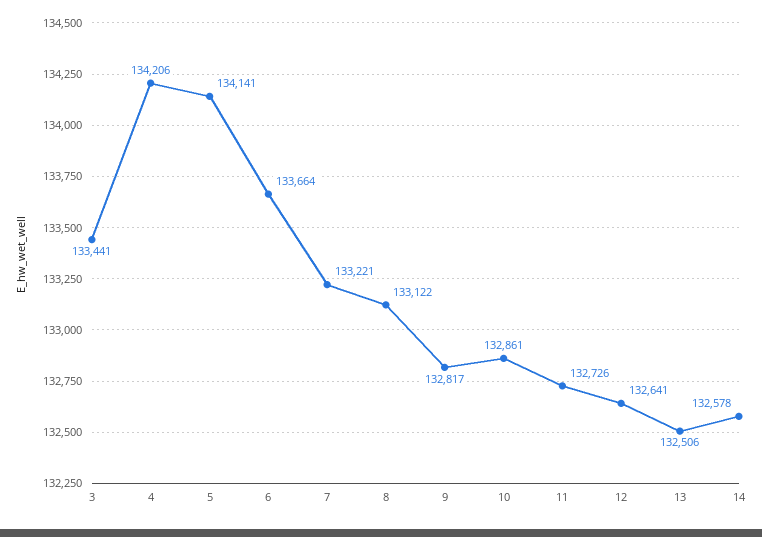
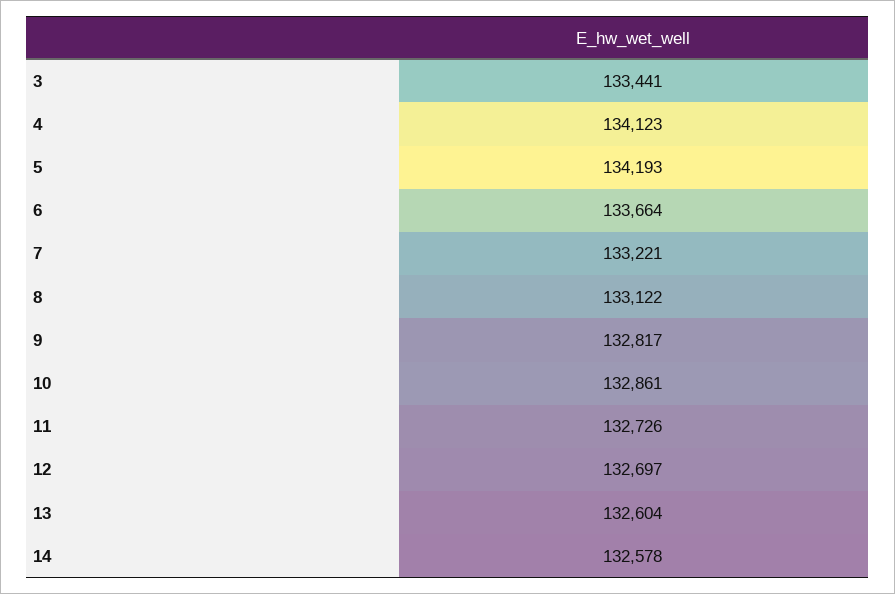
4: 134206 -> 134123
5: 134141 -> 134193
12: 132641 -> 132697
13: 132506 -> 132604

